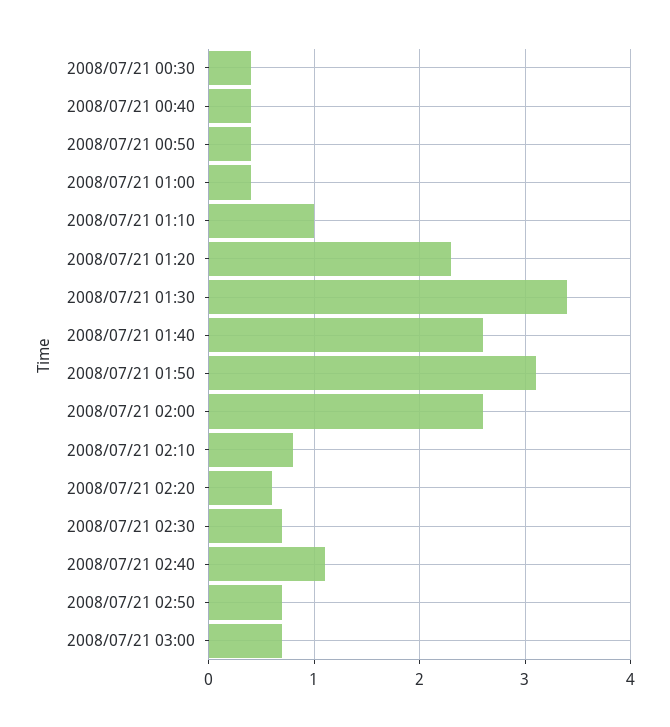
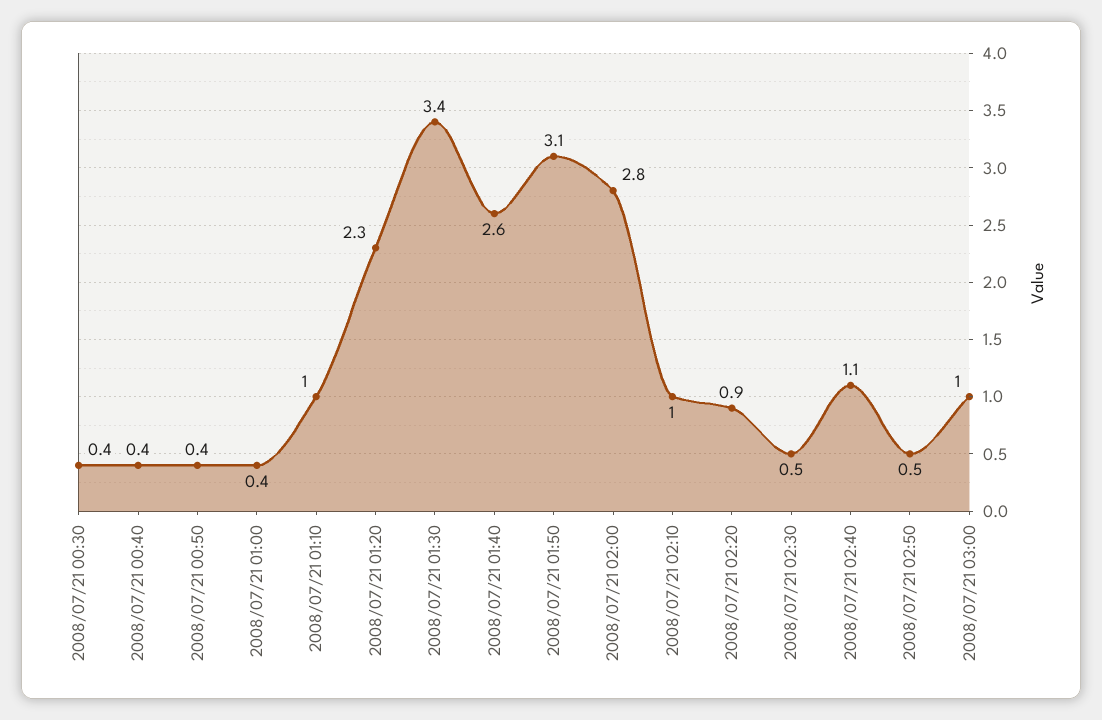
2008/07/21 02:00: 2.6 -> 2.8
2008/07/21 02:10: 0.8 -> 1
2008/07/21 02:20: 0.6 -> 0.9
2008/07/21 02:30: 0.7 -> 0.5
2008/07/21 02:50: 0.7 -> 0.5
2008/07/21 03:00: 0.7 -> 1

